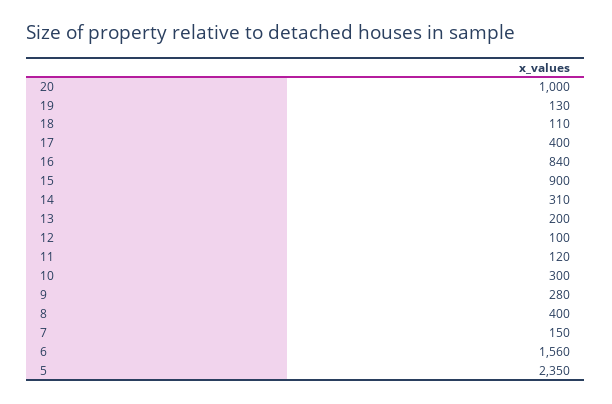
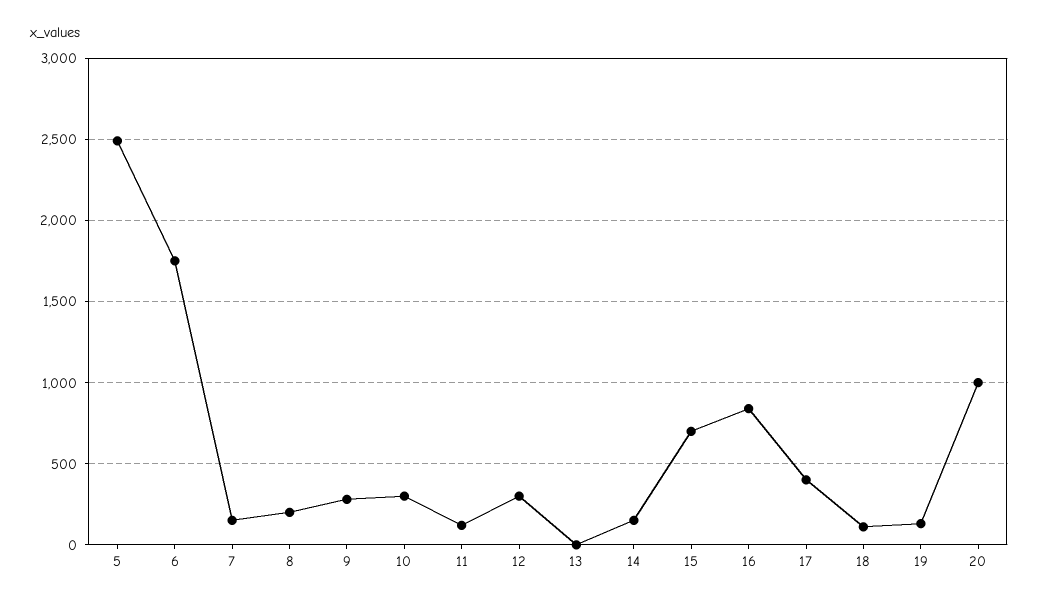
15: 900 -> 700
14: 310 -> 150
13: 200 -> 0
12: 100 -> 300
8: 400 -> 200
6: 1560 -> 1750
5: 2350 -> 2500

